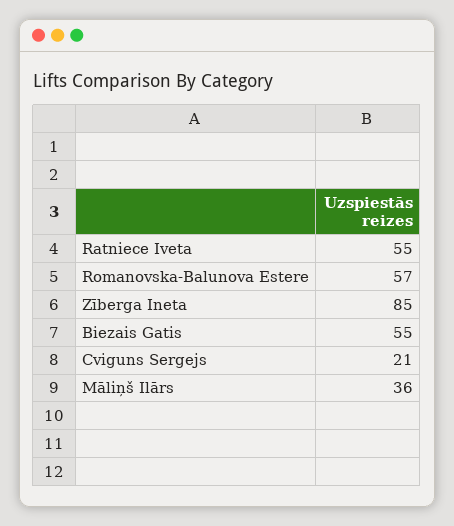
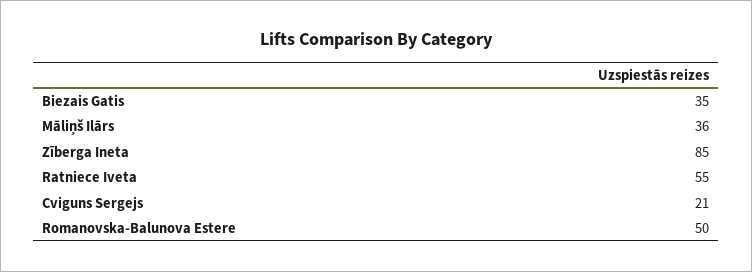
Romanovska-Balunova Estere: 57 -> 50
Biezais Gatis: 55 -> 35

